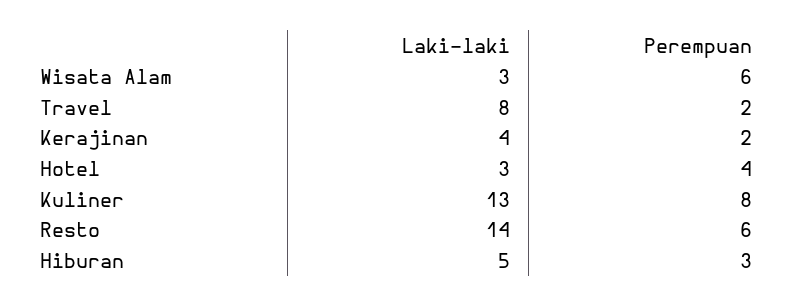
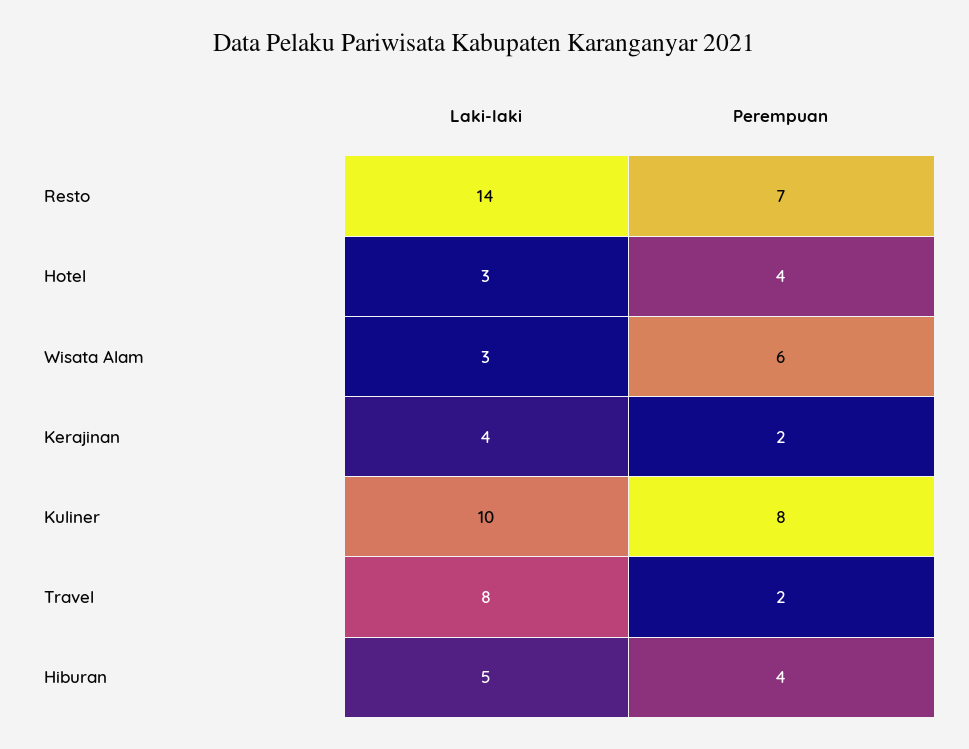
Laki-laki, Kuliner: 13 -> 10
Perempuan, Resto: 6 -> 7
Perempuan, Hiburan: 3 -> 4

